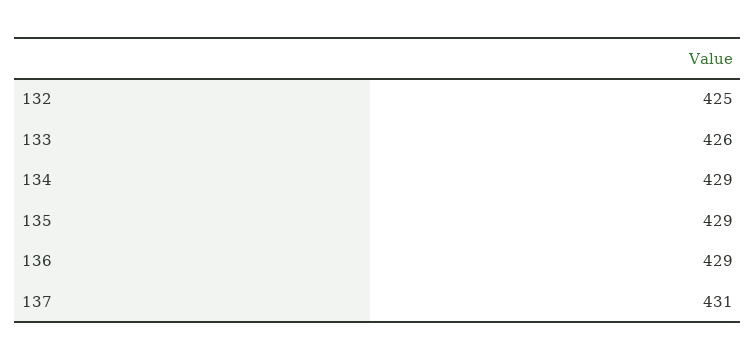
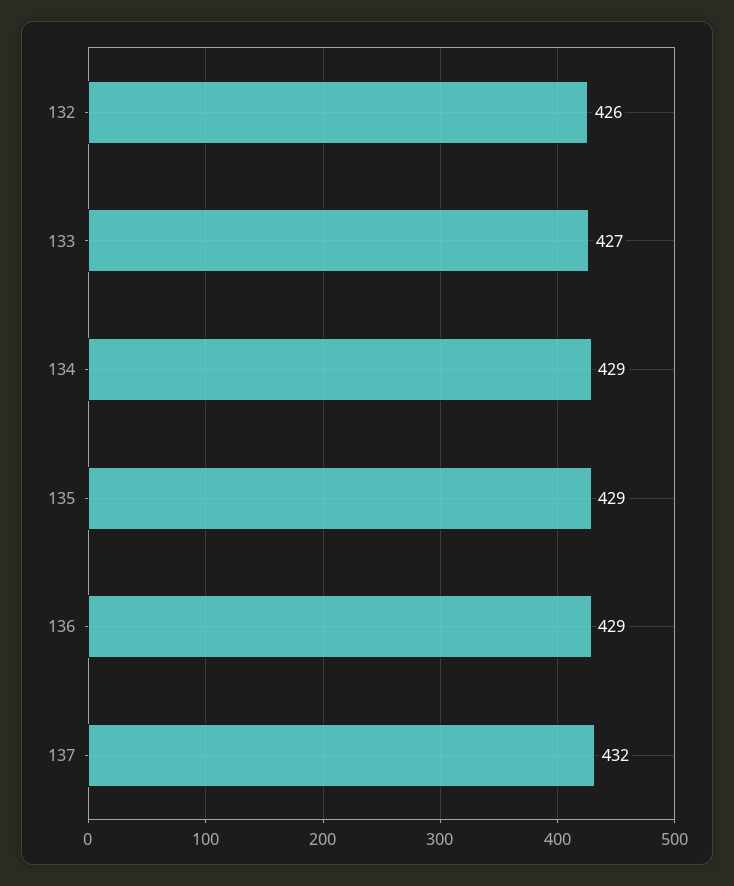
132: 425 -> 426
133: 426 -> 427
137: 431 -> 432

